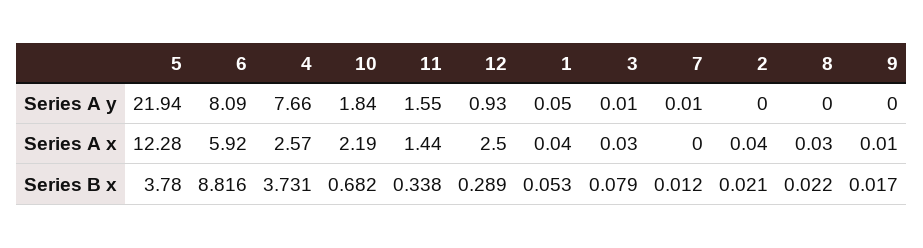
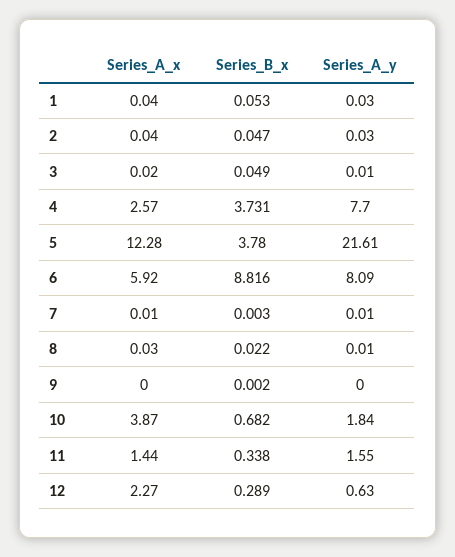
5, Series A y: 21.94 -> 21.61
4, Series A y: 7.66 -> 7.7
12, Series A y: 0.93 -> 0.63
1, Series A y: 0.05 -> 0.03
2, Series A y: 0 -> 0.03
8, Series A y: 0 -> 0.01
10, Series A x: 2.19 -> 3.87
12, Series A x: 2.5 -> 2.27
3, Series A x: 0.03 -> 0.02
7, Series A x: 0 -> 0.01
9, Series A x: 0.01 -> 0
3, Series B x: 0.079 -> 0.049
7, Series B x: 0.012 -> 0.003
2, Series B x: 0.021 -> 0.047
9, Series B x: 0.017 -> 0.002

